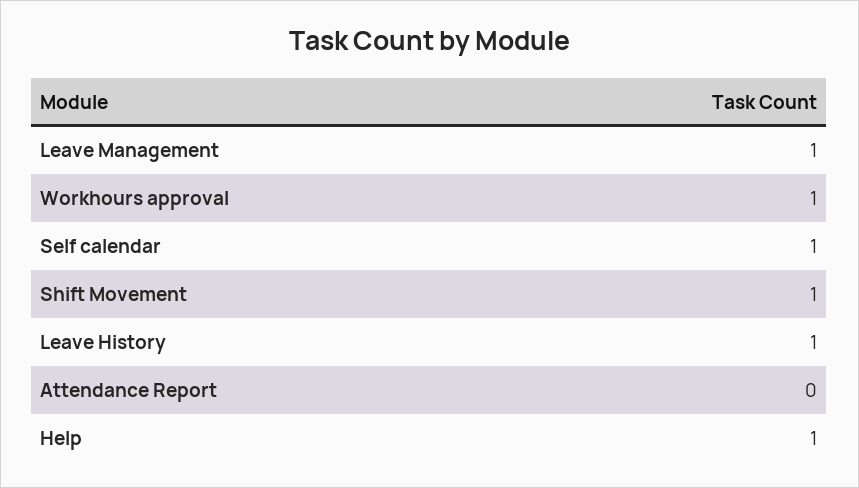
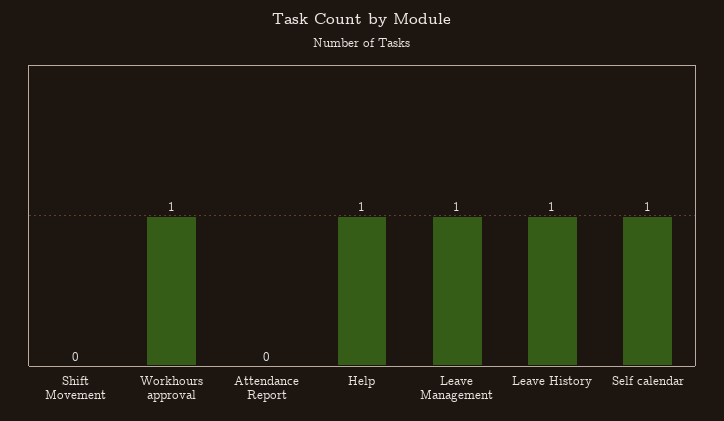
Shift Movement: 1 -> 0

